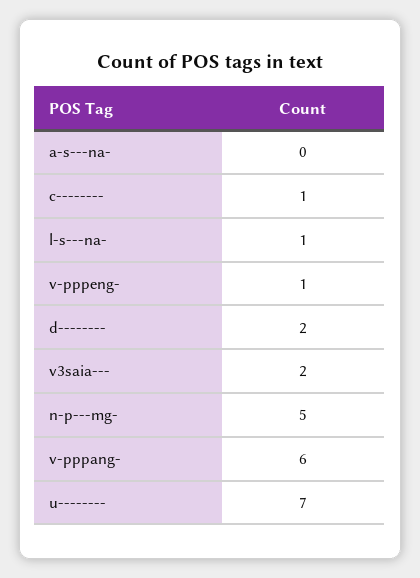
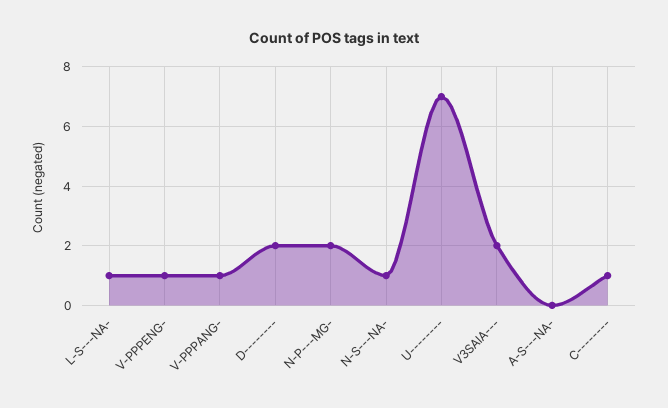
n-p---mg-: 5 -> 2
v-pppang-: 6 -> 1
N-S---NA-: none -> 1

